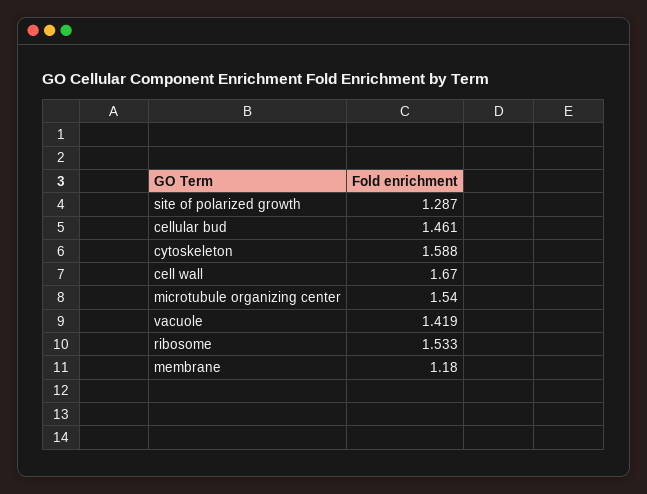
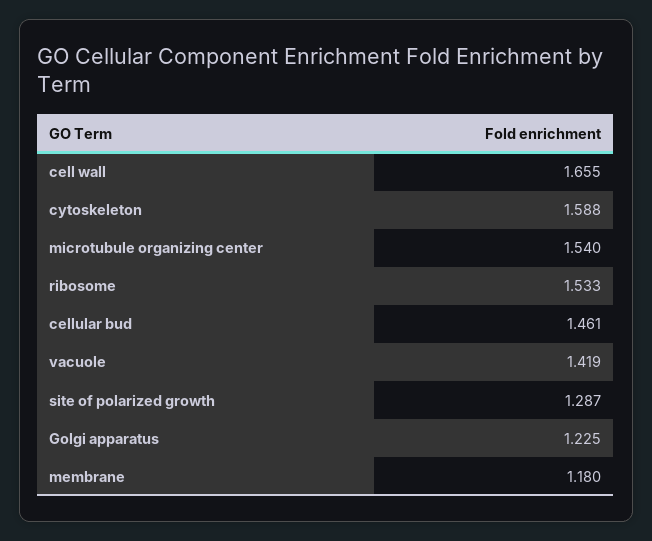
cell wall: 1.67 -> 1.655
Golgi apparatus: none -> 1.225

